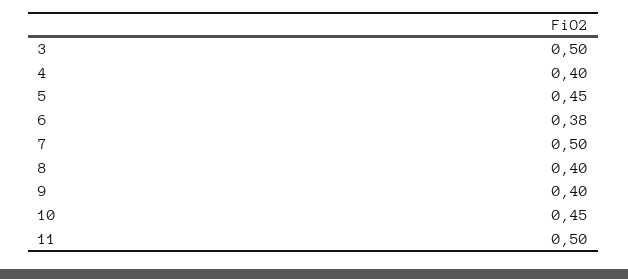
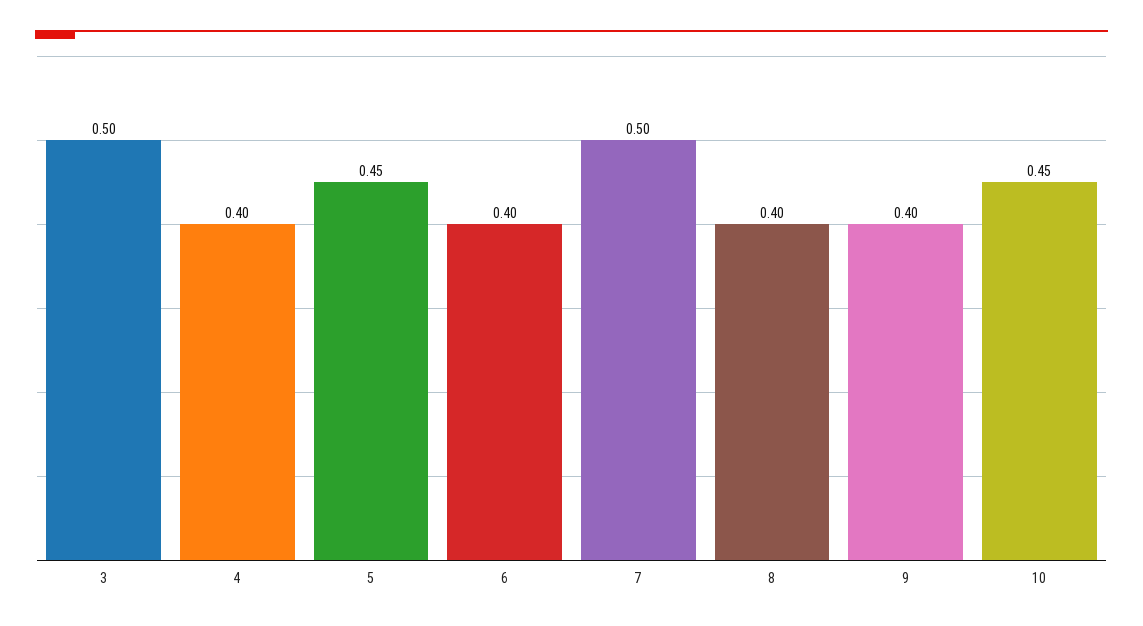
6: 0.38 -> 0.4
11: 0.5 -> none

